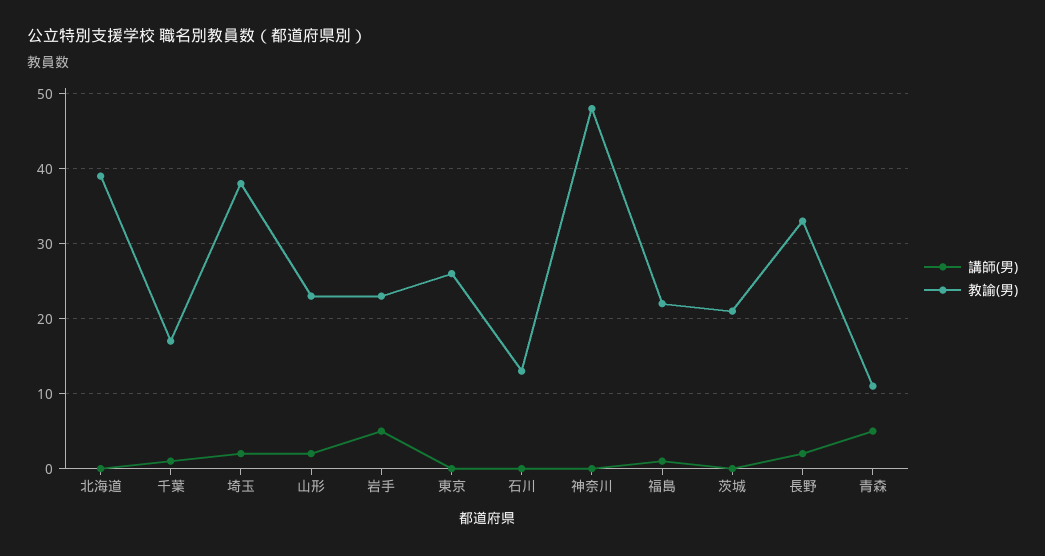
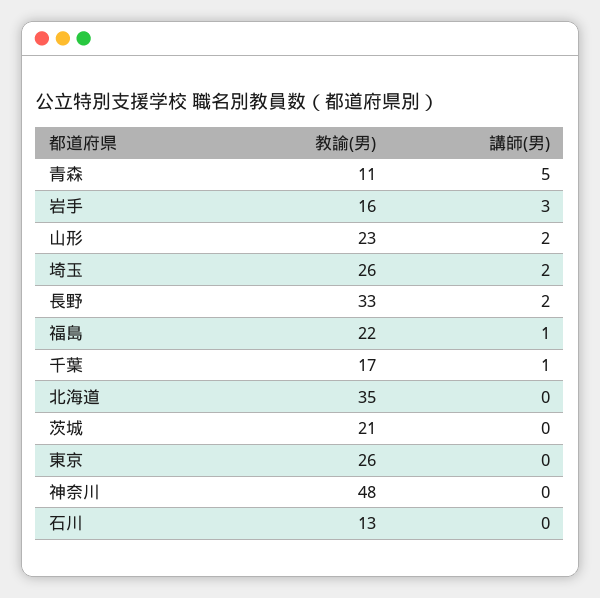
教諭(男), 北海道: 39 -> 35
教諭(男), 埼玉: 38 -> 26
講師(男), 岩手: 5 -> 3
教諭(男), 岩手: 23 -> 16

